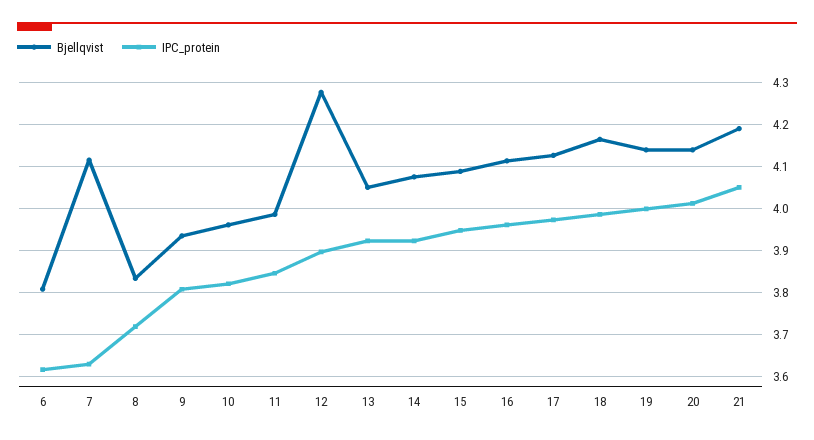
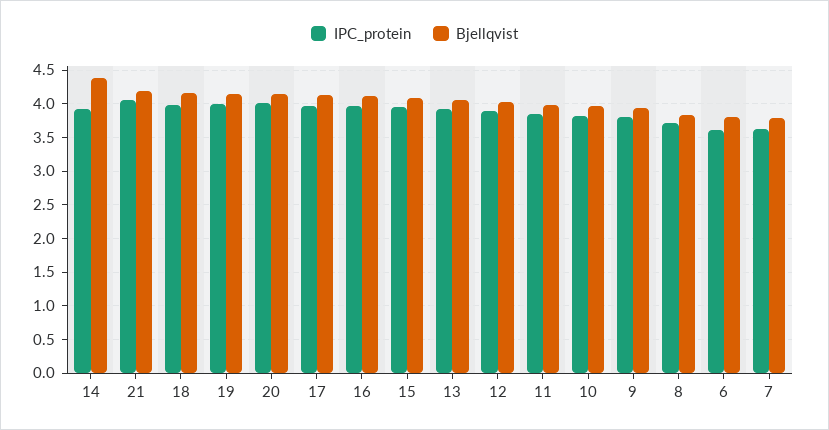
Bjellqvist, 7: 4.12 -> 3.8
Bjellqvist, 12: 4.28 -> 4
Bjellqvist, 14: 4.08 -> 4.4

